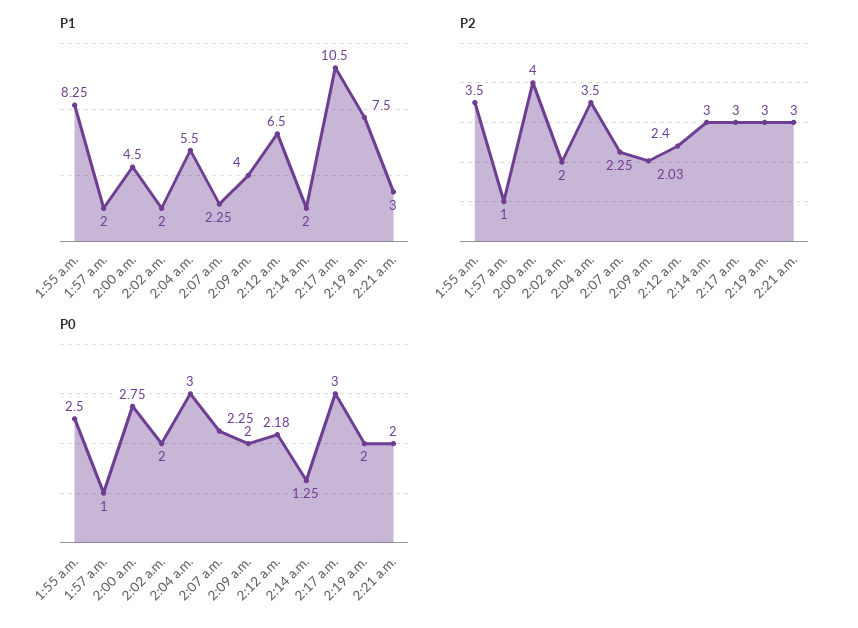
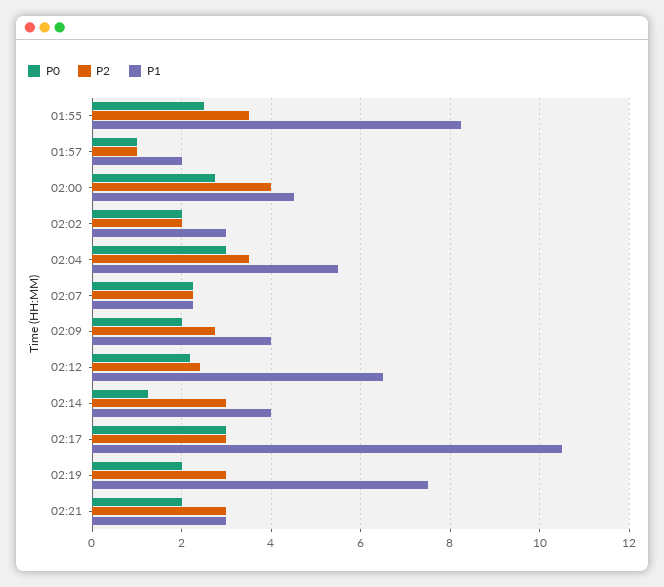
P1, 2:02 a.m.: 2 -> 3
P1, 2:14 a.m.: 2 -> 4
P2, 2:09 a.m.: 2.03 -> 2.8

